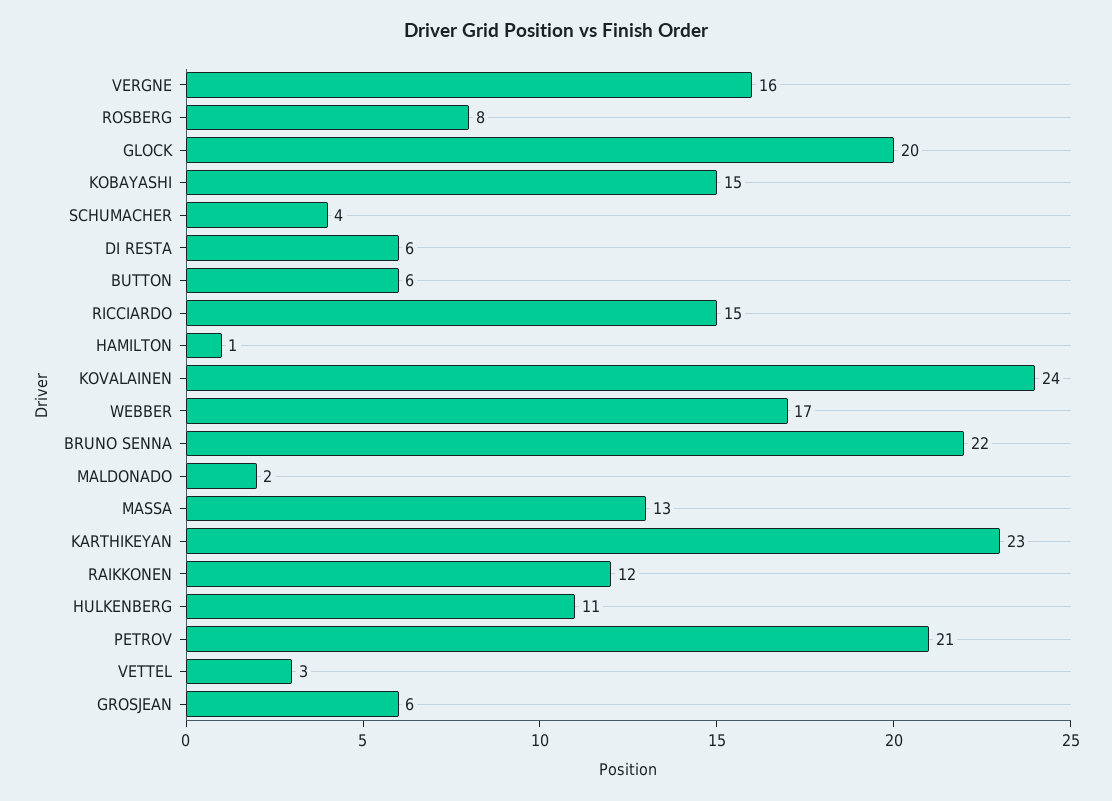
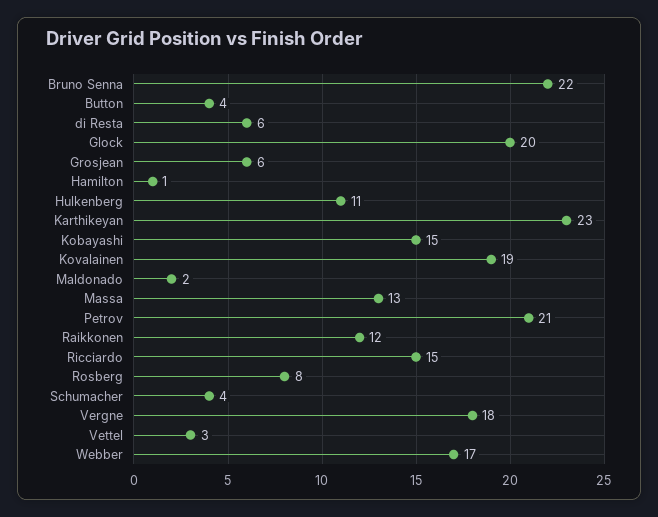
VERGNE: 16 -> 18
BUTTON: 6 -> 4
KOVALAINEN: 24 -> 19

